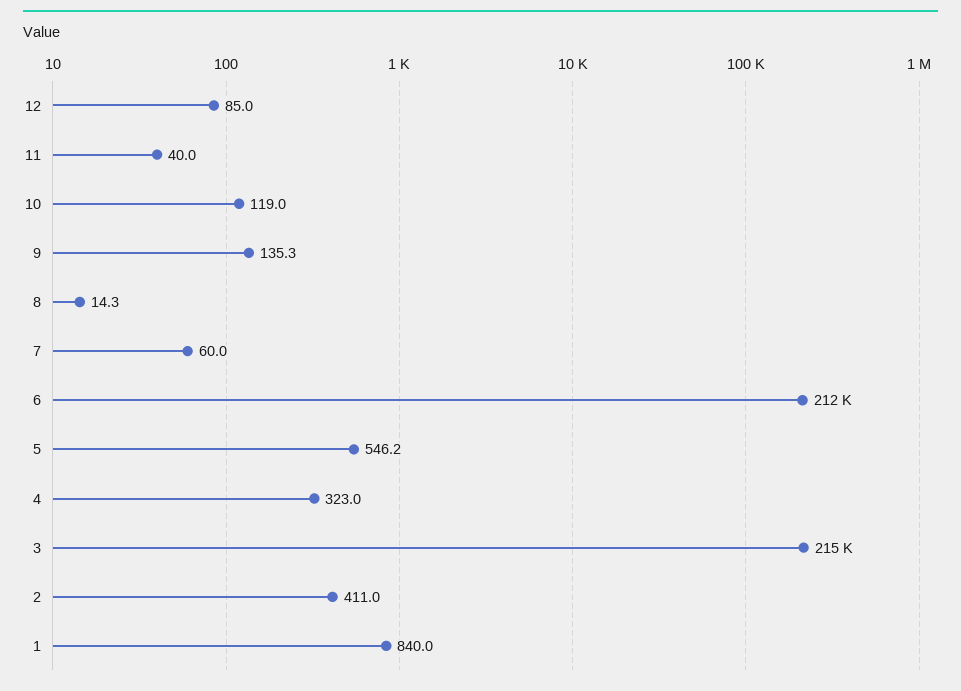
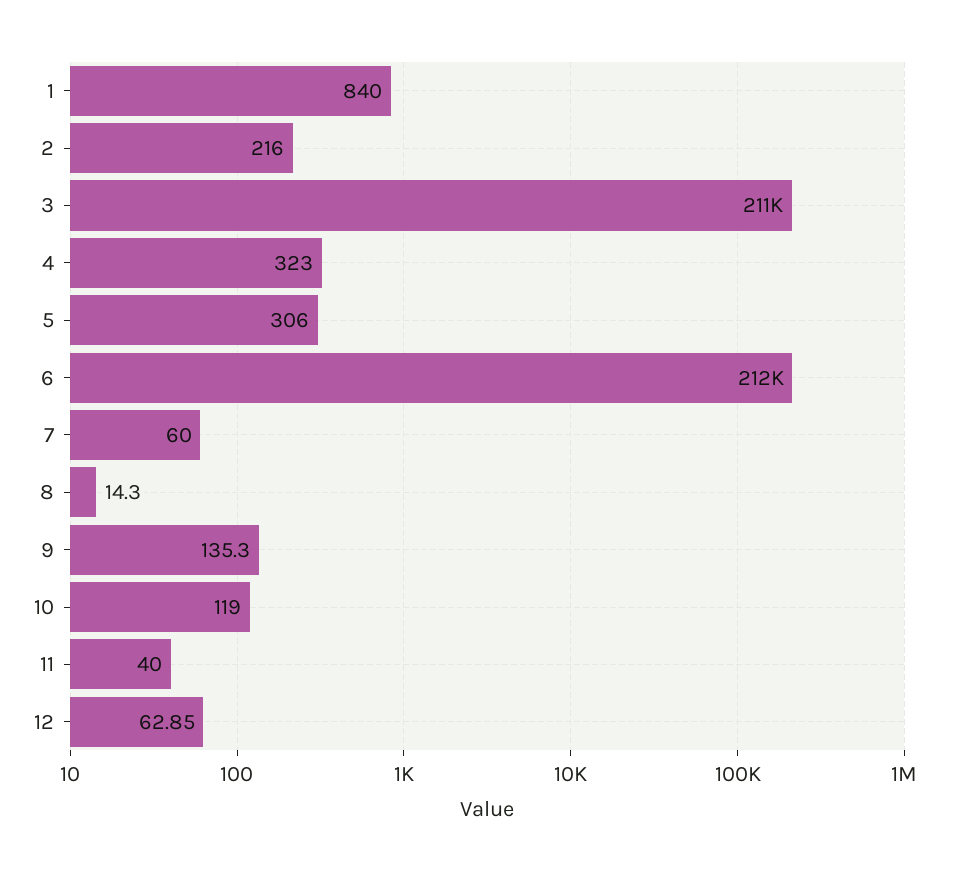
12: 85 -> 62.85
5: 546.2 -> 306
3: 215000 -> 211000
2: 411 -> 216

